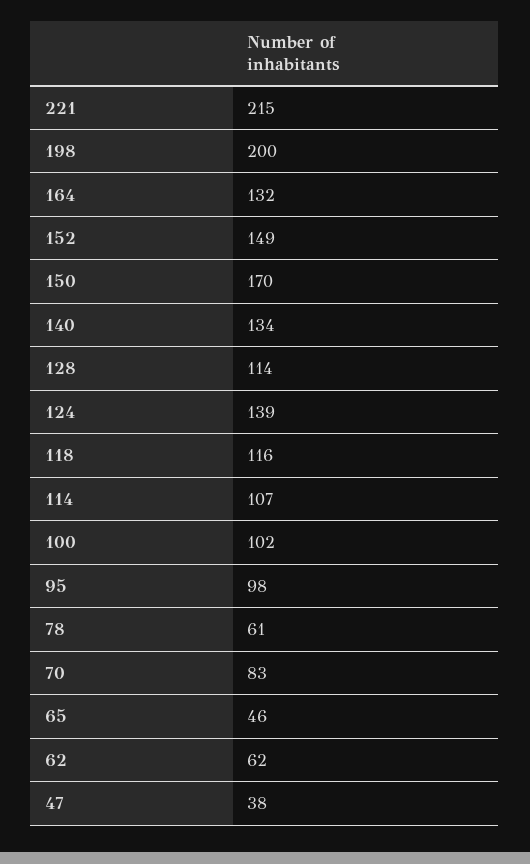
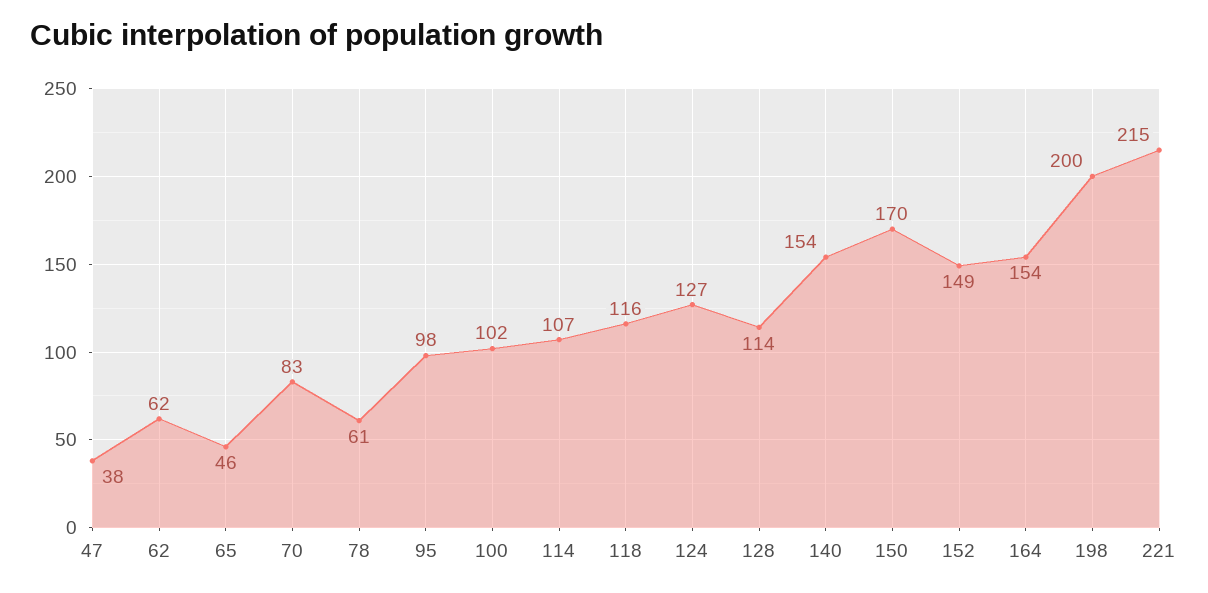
164: 132 -> 154
140: 134 -> 154
124: 139 -> 127

